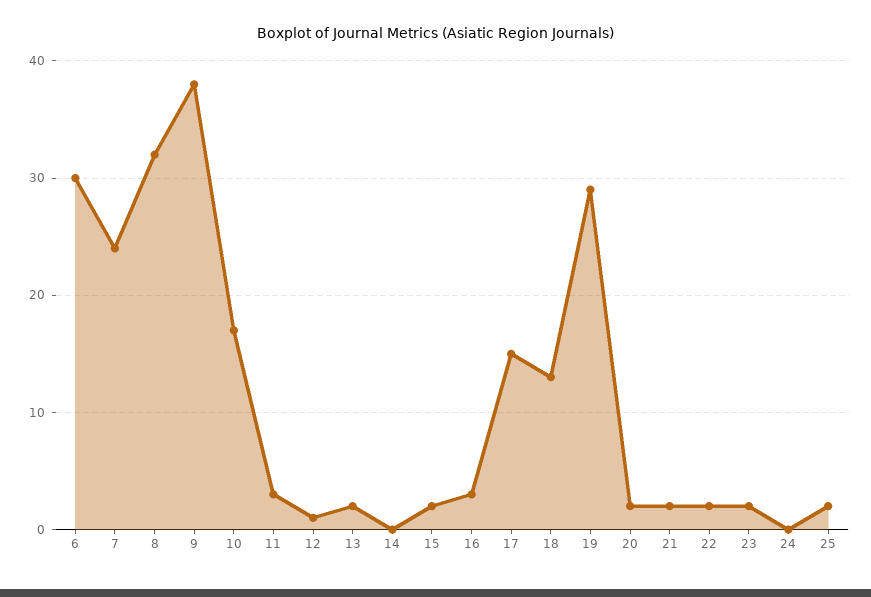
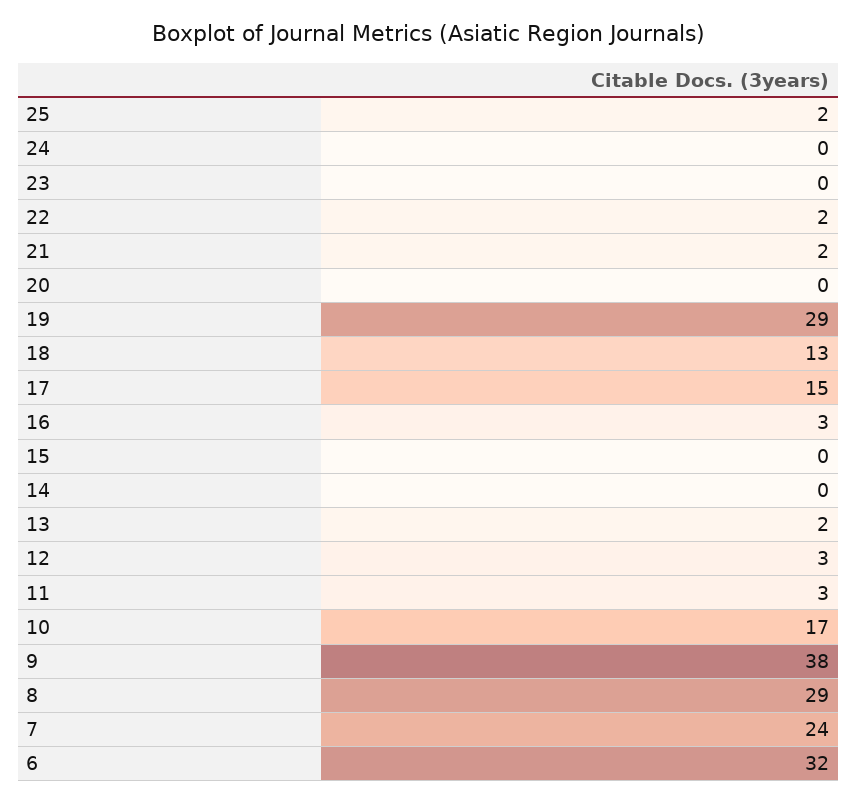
6: 30 -> 32
8: 32 -> 29
12: 1 -> 3
15: 2 -> 0
20: 2 -> 0
23: 2 -> 0

